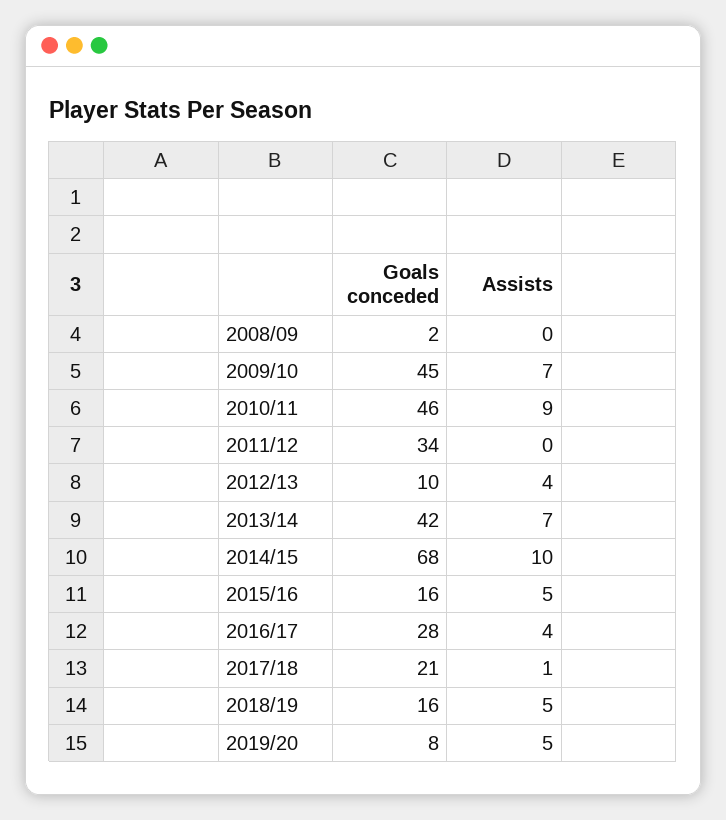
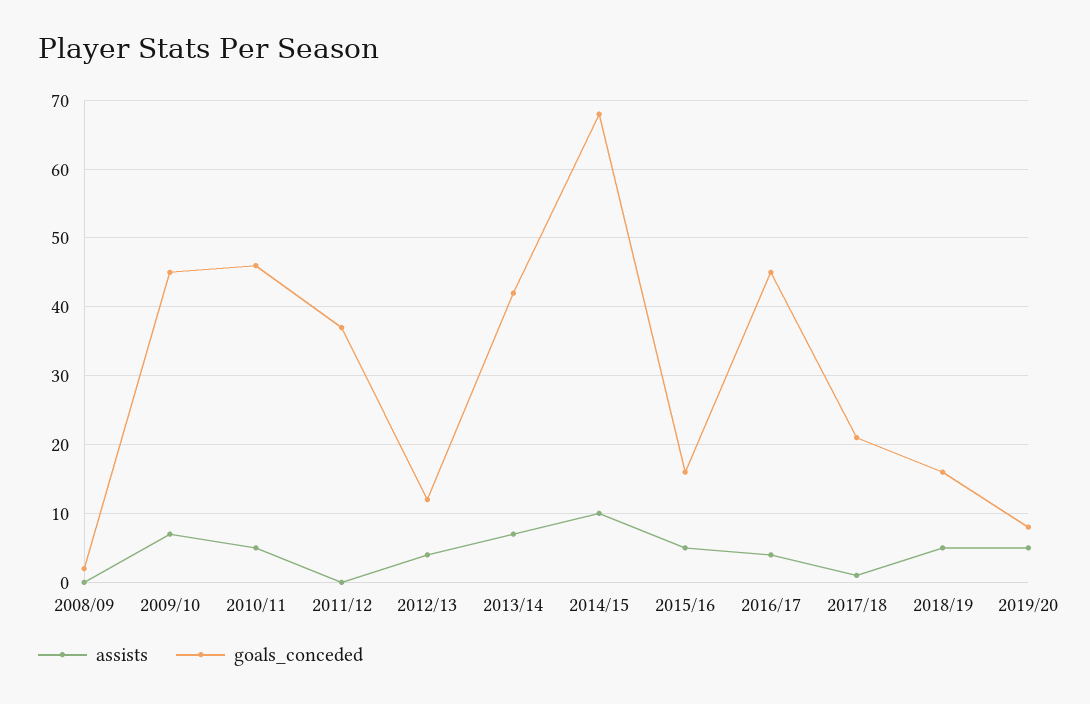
Assists, 2010/11: 9 -> 5
Goals conceded, 2011/12: 34 -> 37
Goals conceded, 2012/13: 10 -> 12
Goals conceded, 2016/17: 28 -> 45

